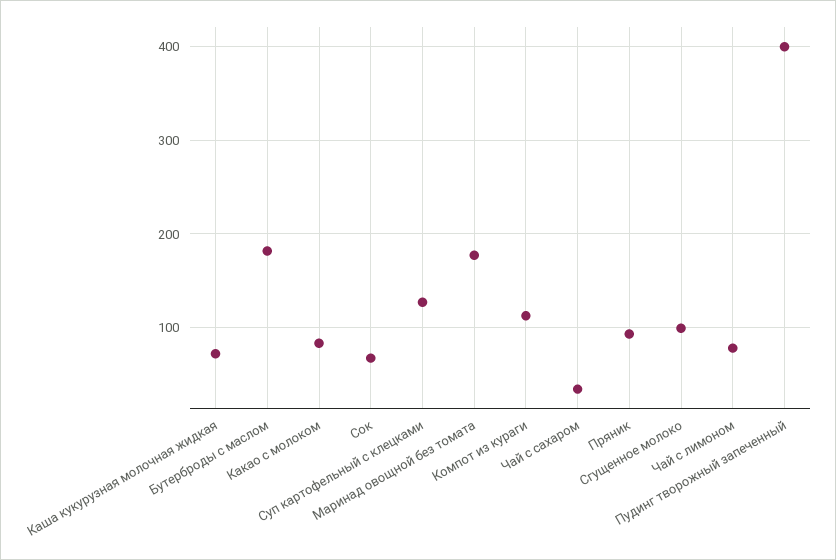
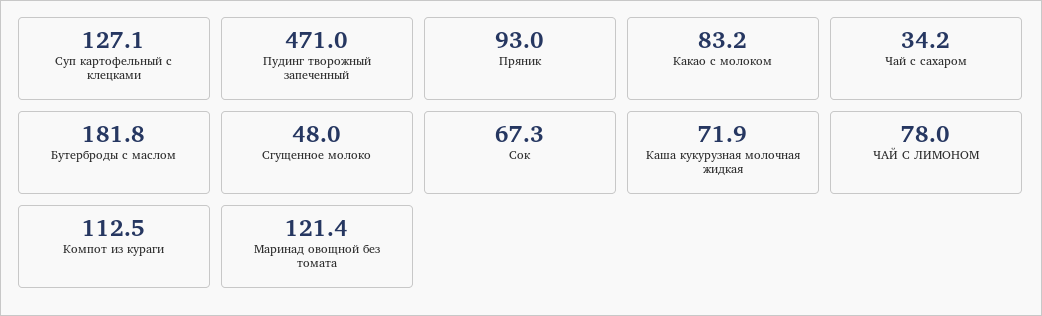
Маринад овощной без томата: 180 -> 121.4
Сгущенное молоко: 100 -> 48
Пудинг творожный запеченный: 400 -> 471

